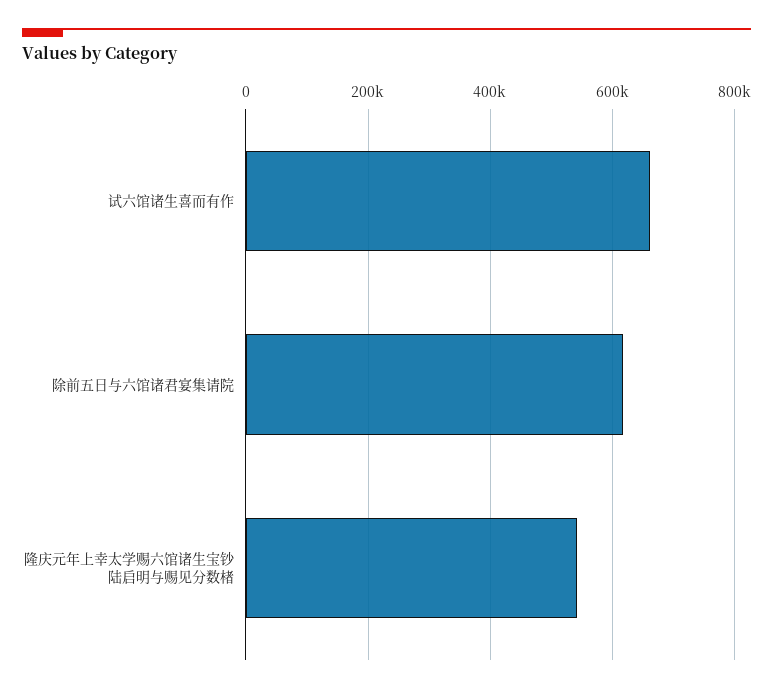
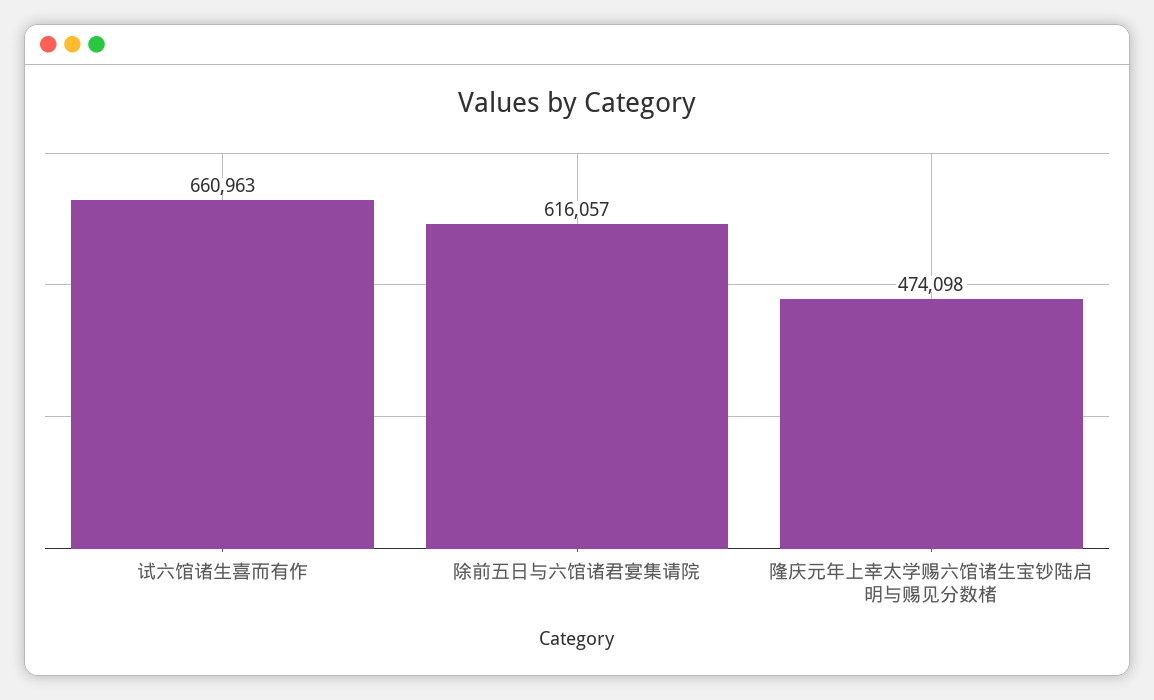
隆庆元年上幸太学赐六馆诸生宝钞陆启明与赐见分数楮: 540000 -> 474098

